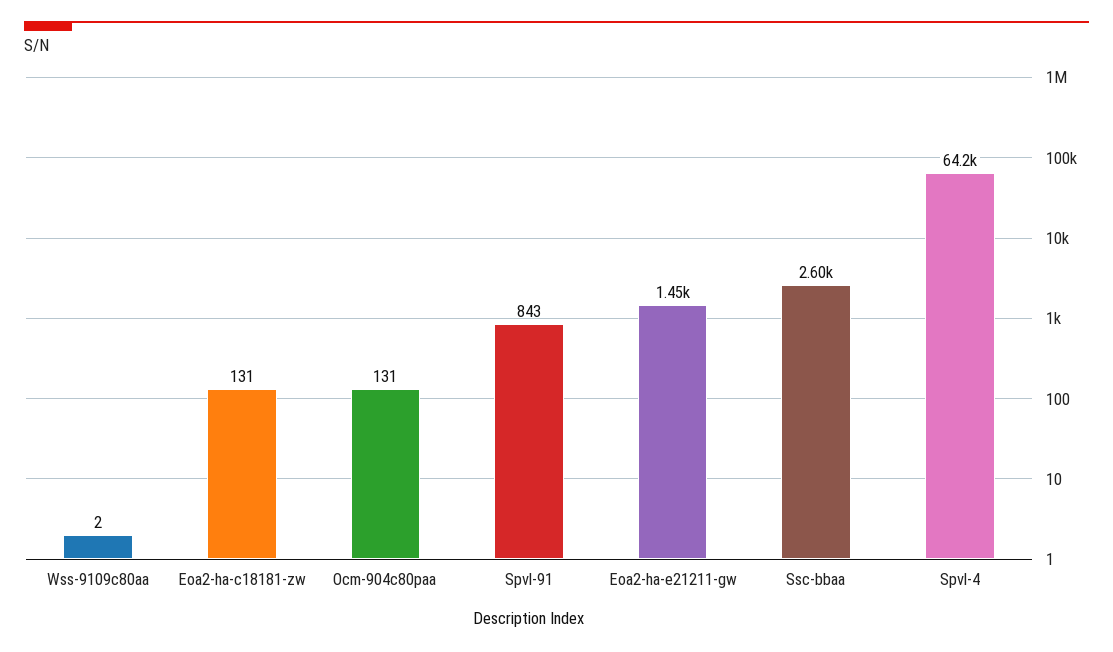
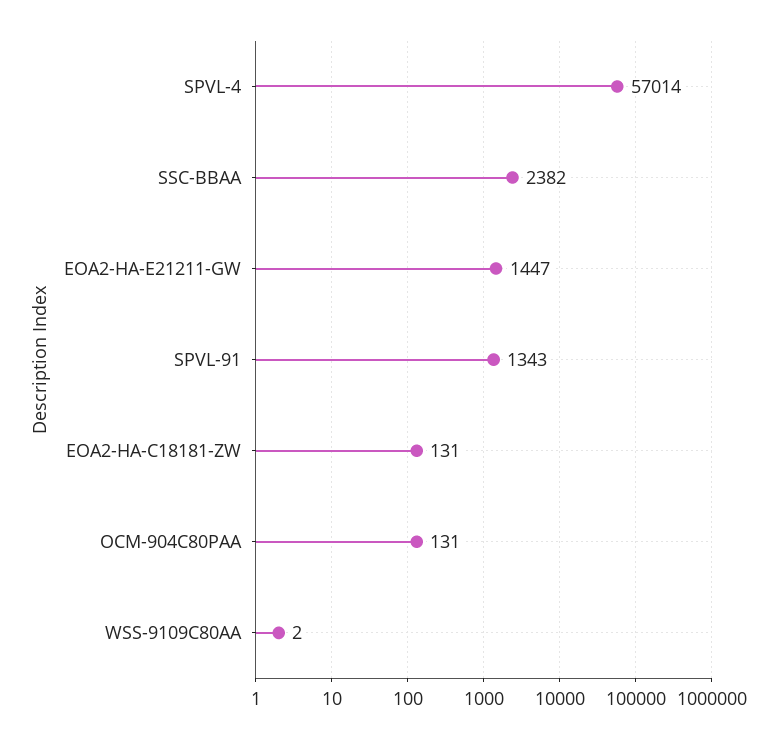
Spvl-91: 843 -> 1343
Ssc-bbaa: 2600 -> 2382
Spvl-4: 64200 -> 57014

